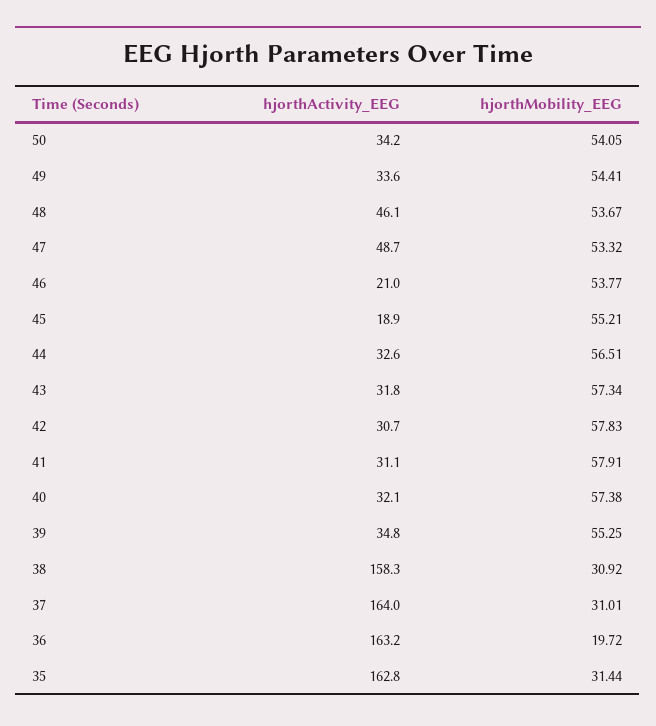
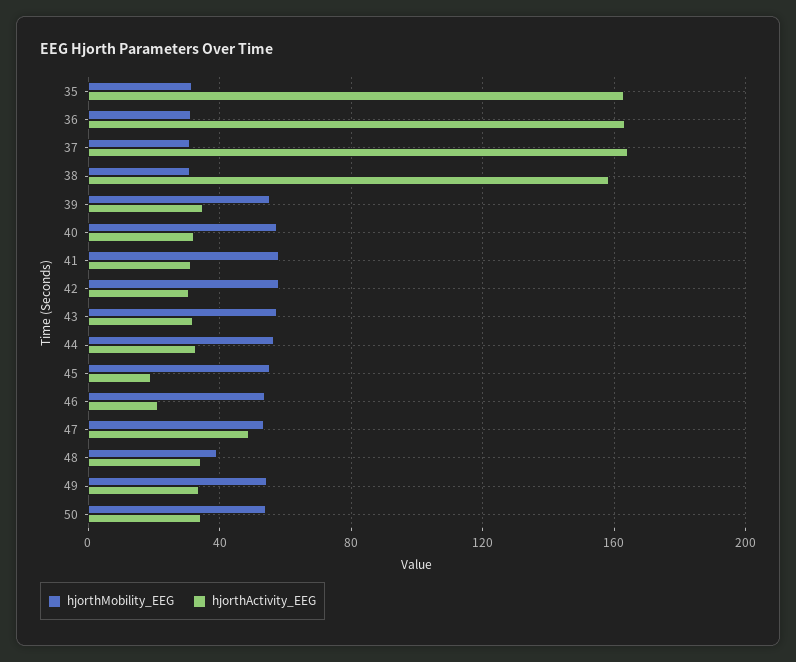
hjorthActivity_EEG, 48: 46.1 -> 35
hjorthMobility_EEG, 48: 53.67 -> 40
hjorthMobility_EEG, 36: 19.72 -> 30

